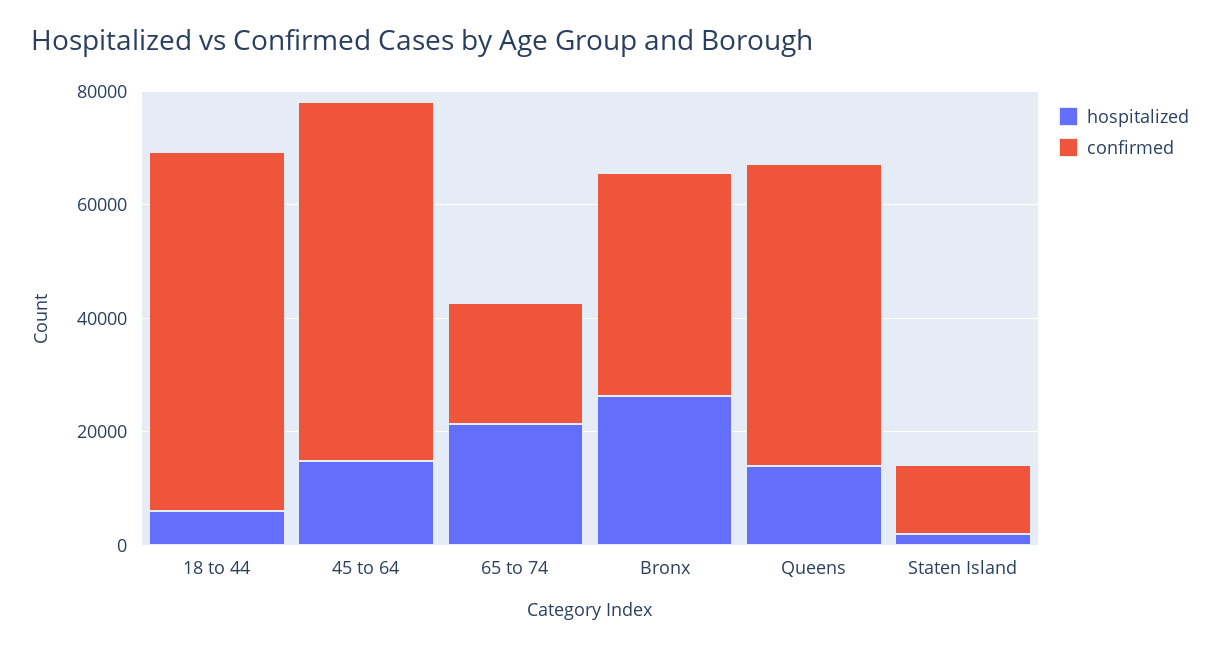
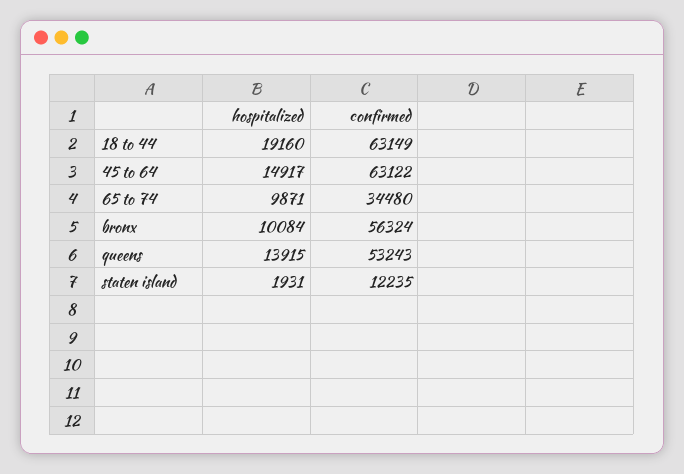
hospitalized, 18 to 44: 5000 -> 19160
hospitalized, 65 to 74: 20000 -> 9871
confirmed, 65 to 74: 20000 -> 34480
hospitalized, Bronx: 25000 -> 10084
confirmed, Bronx: 40000 -> 56324

